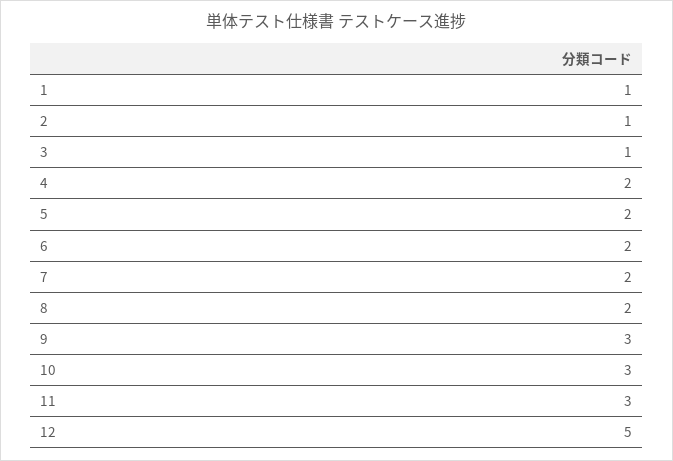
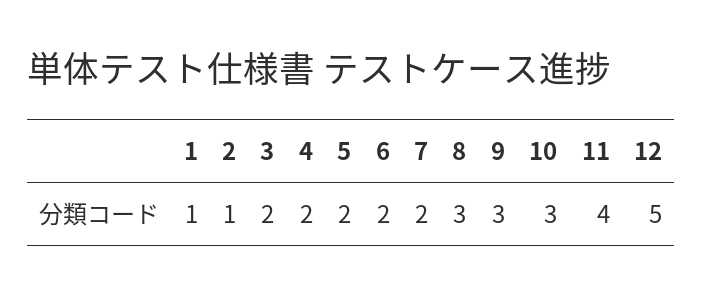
3: 1 -> 2
8: 2 -> 3
11: 3 -> 4

